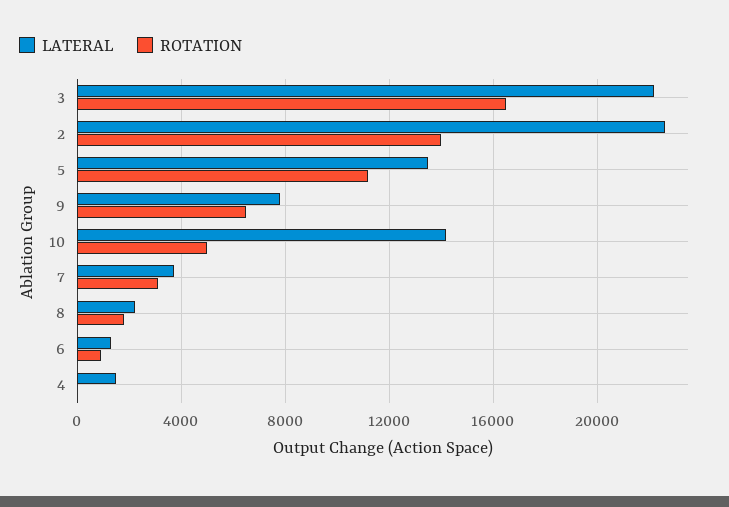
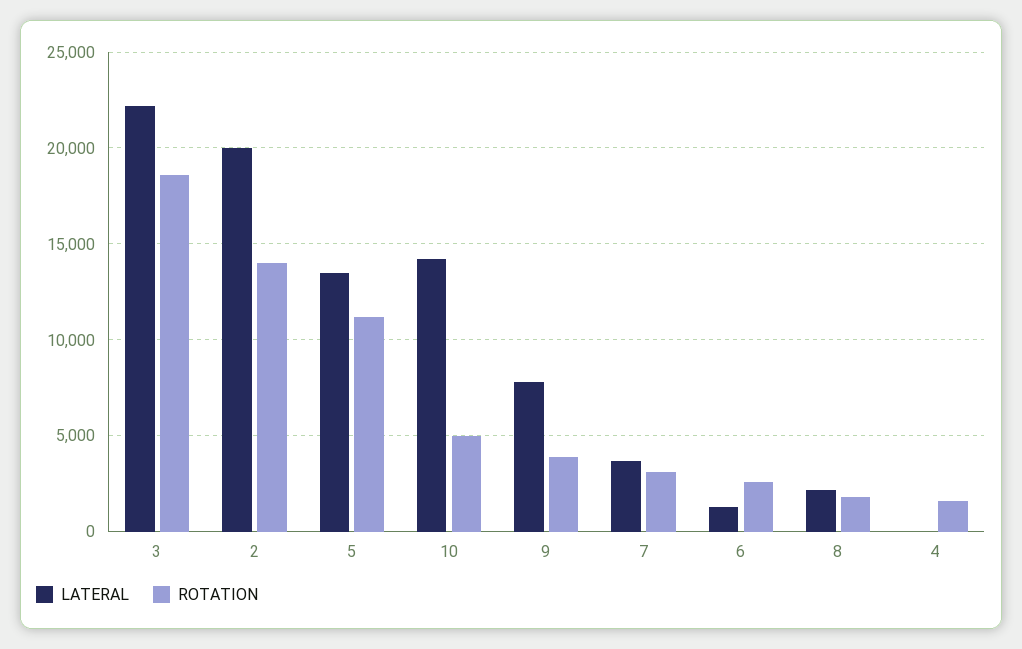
ROTATION, 3: 16500 -> 18500
LATERAL, 2: 22500 -> 20000
ROTATION, 9: 6500 -> 4000
ROTATION, 6: 1000 -> 2500
LATERAL, 4: 1500 -> 0
ROTATION, 4: 0 -> 1500

